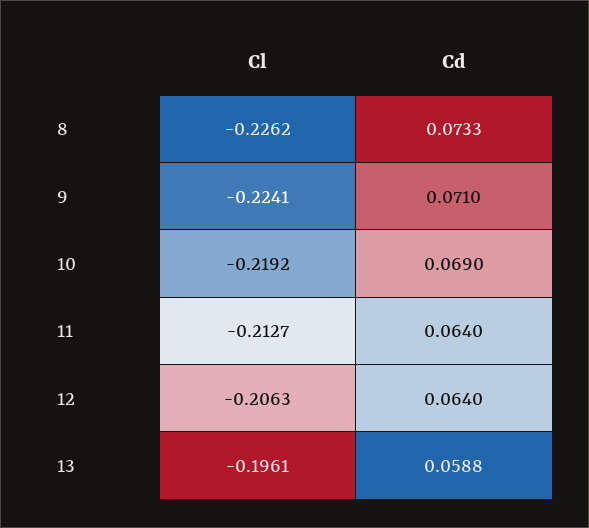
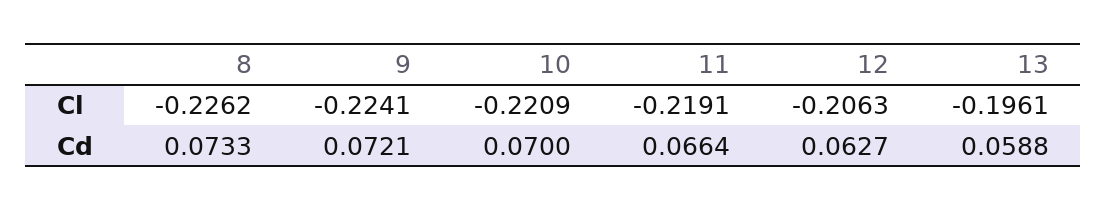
Cd, 9: 0.071 -> 0.0721
Cl, 10: -0.2192 -> -0.2209
Cd, 10: 0.069 -> 0.07
Cl, 11: -0.2127 -> -0.2191
Cd, 11: 0.064 -> 0.0664
Cd, 12: 0.064 -> 0.0627

